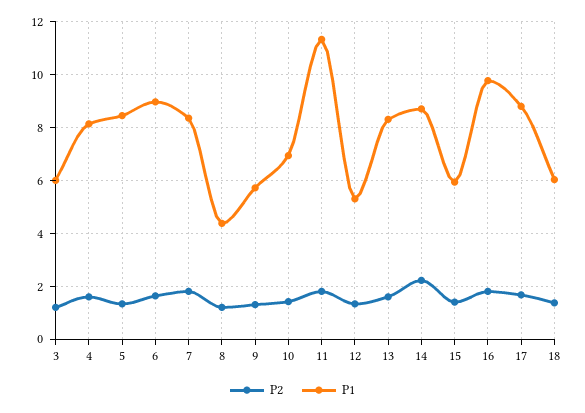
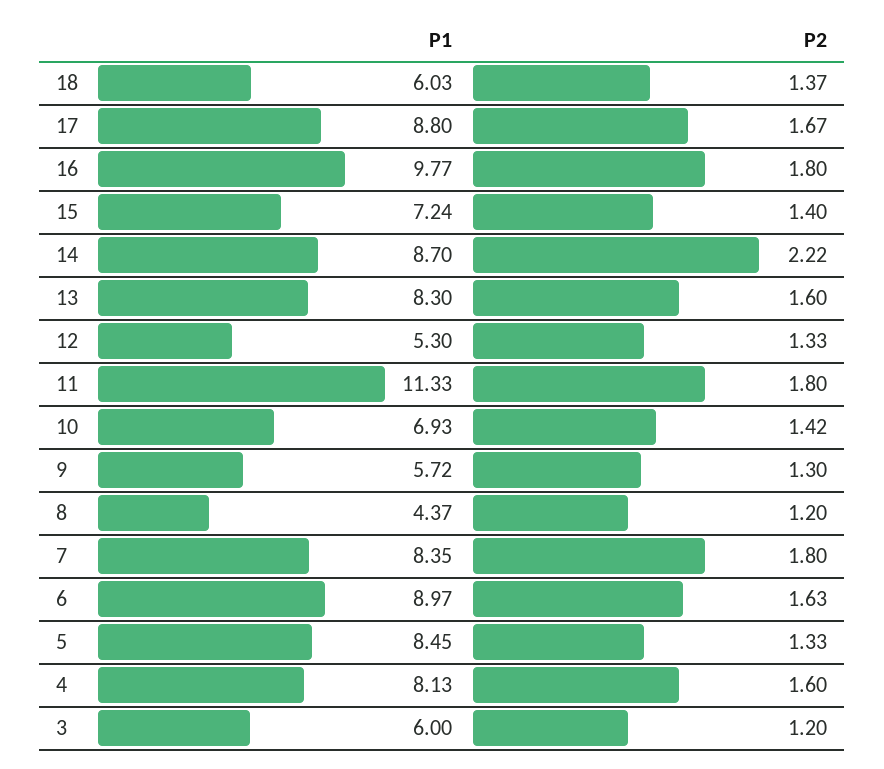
P1, 15: 6 -> 7.24

